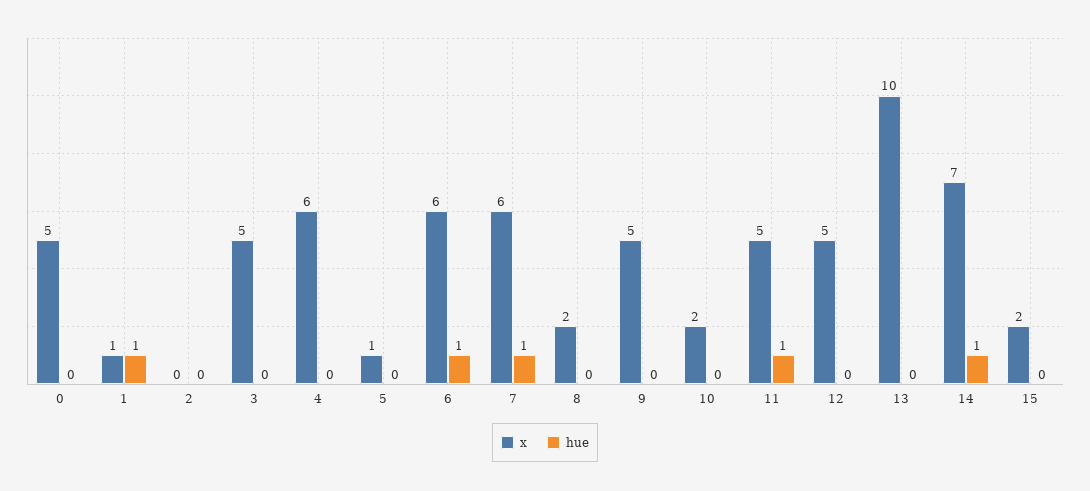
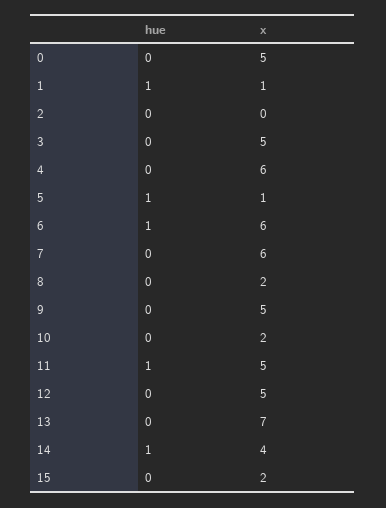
hue, 5: 0 -> 1
hue, 7: 1 -> 0
x, 13: 10 -> 7
x, 14: 7 -> 4

